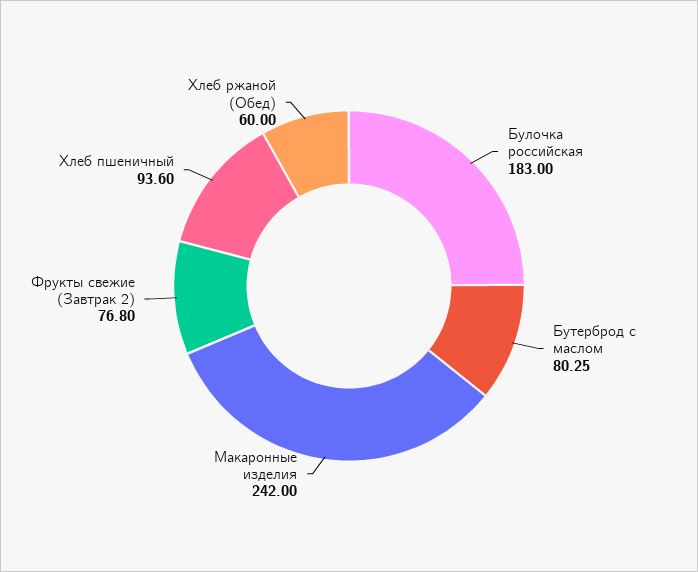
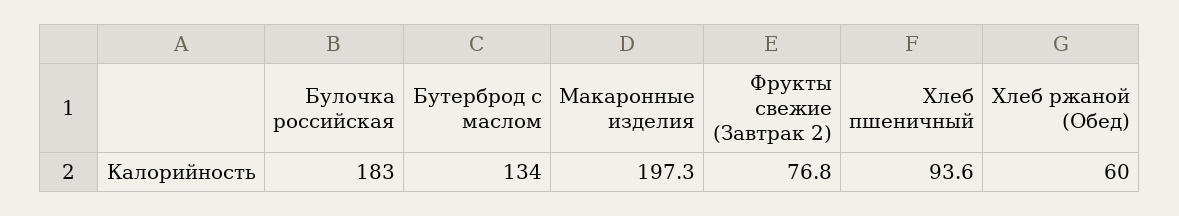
Бутерброд с маслом: 80.25 -> 134
Макаронные изделия: 242 -> 197.3

